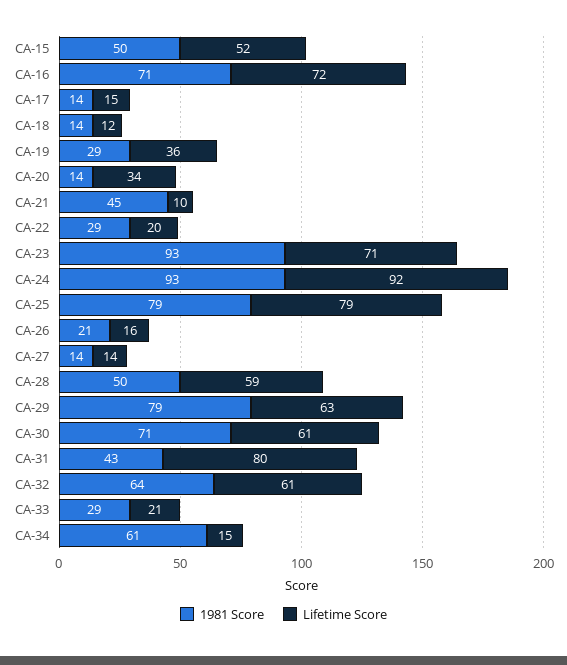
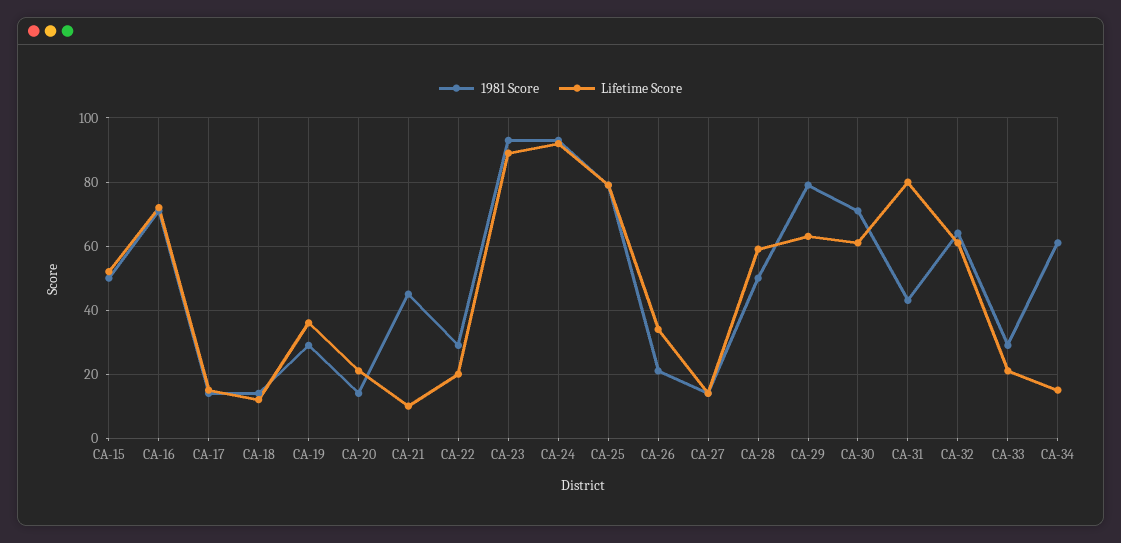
Lifetime Score, CA-20: 34 -> 20
Lifetime Score, CA-23: 71 -> 90
Lifetime Score, CA-26: 16 -> 35

